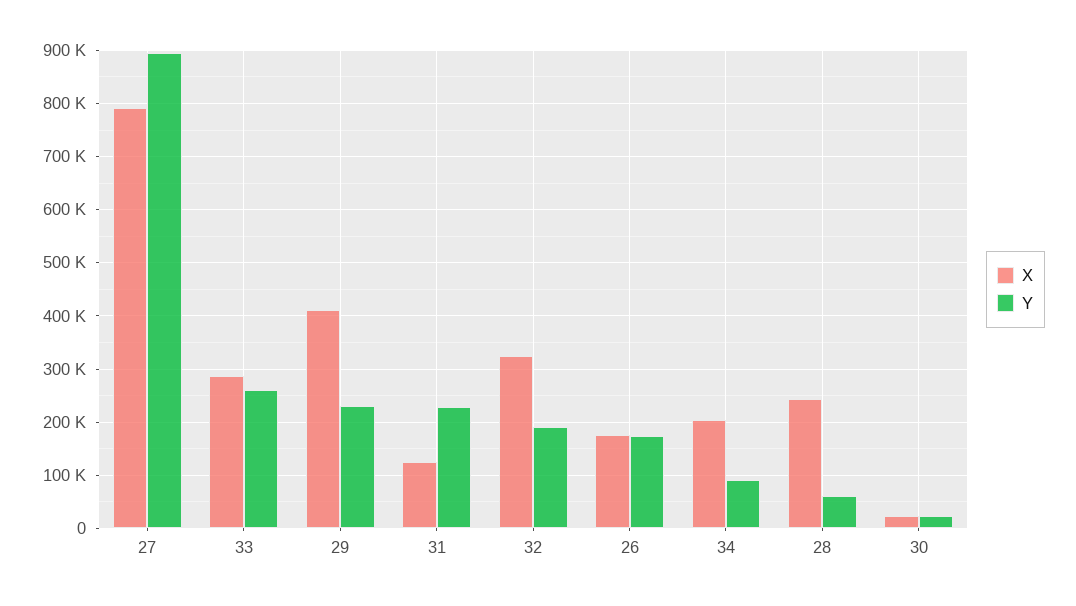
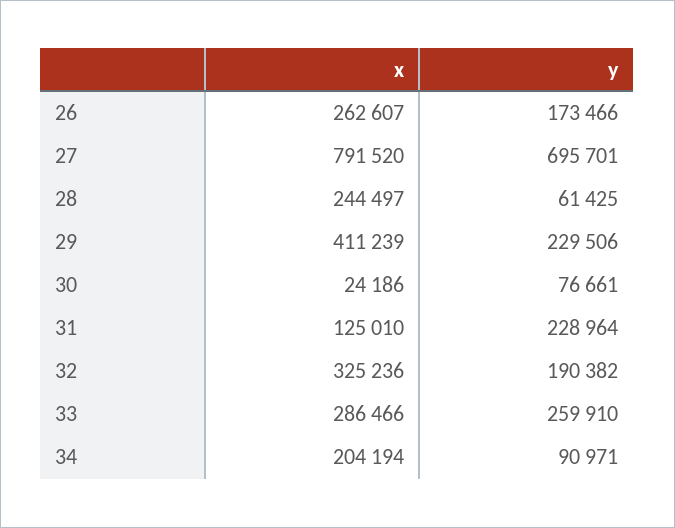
Y, 27: 900000 -> 695701
X, 26: 180000 -> 262607
Y, 30: 20000 -> 76661

